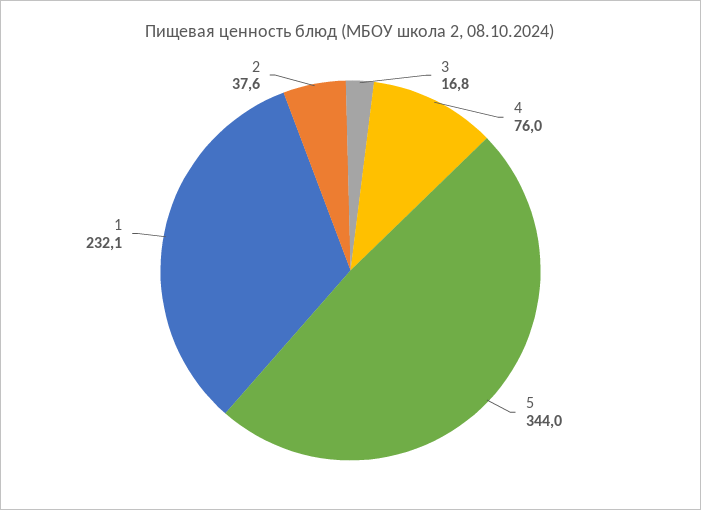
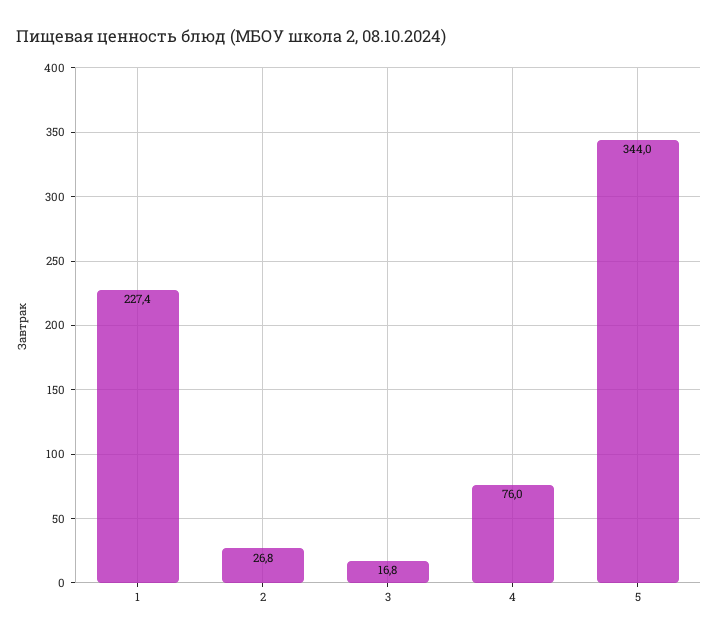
1: 232.1 -> 227.4
2: 37.6 -> 26.8

